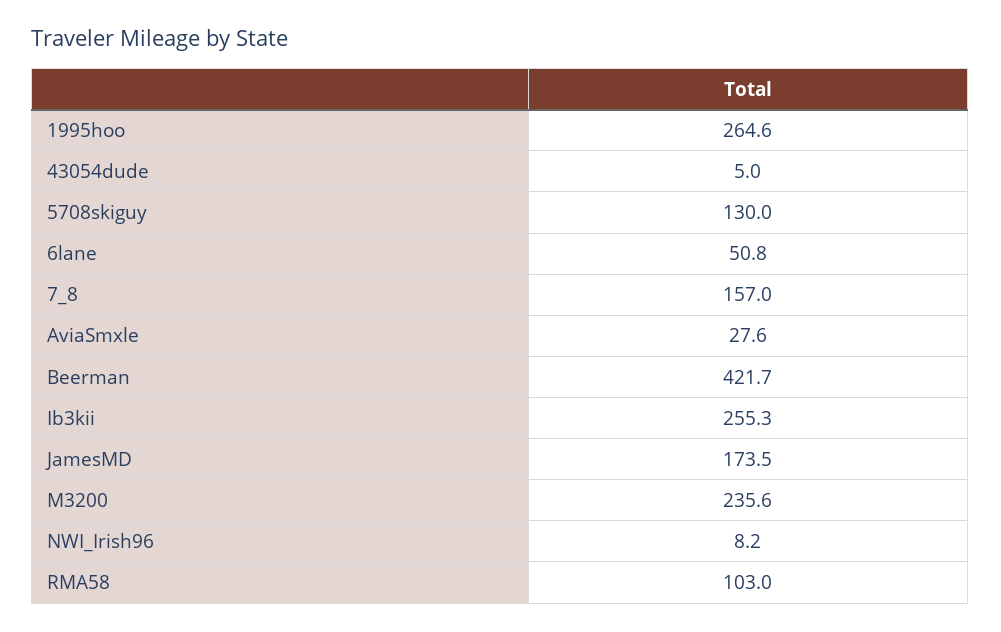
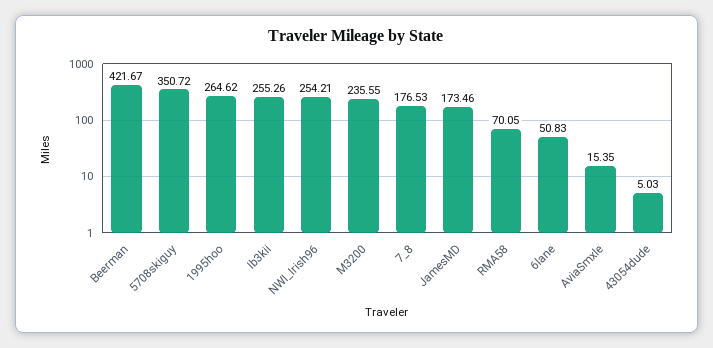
5708skiguy: 130 -> 350.72
7_8: 157 -> 176.53
AviaSmxle: 27.6 -> 15.35
NWI_Irish96: 8.2 -> 254.21
RMA58: 103 -> 70.05

